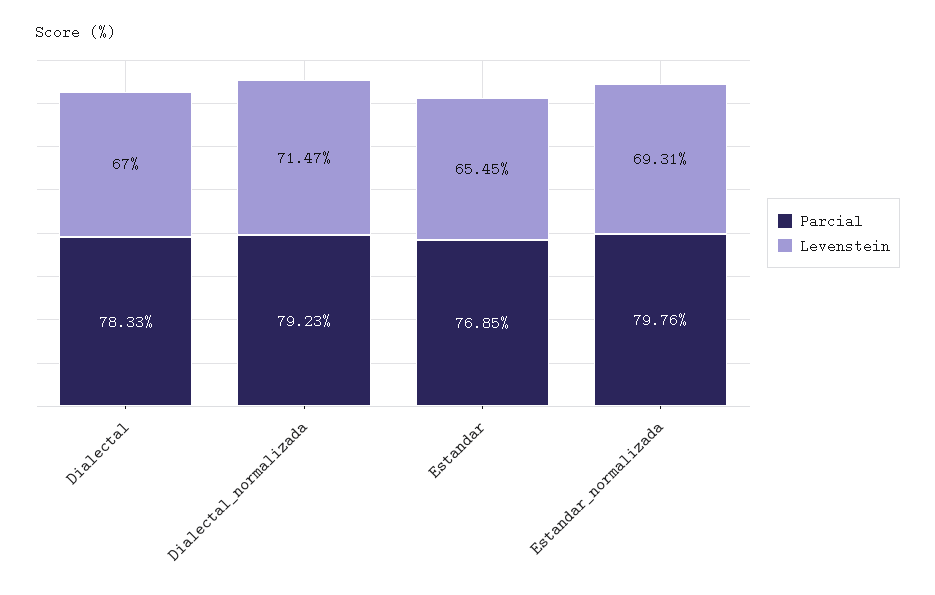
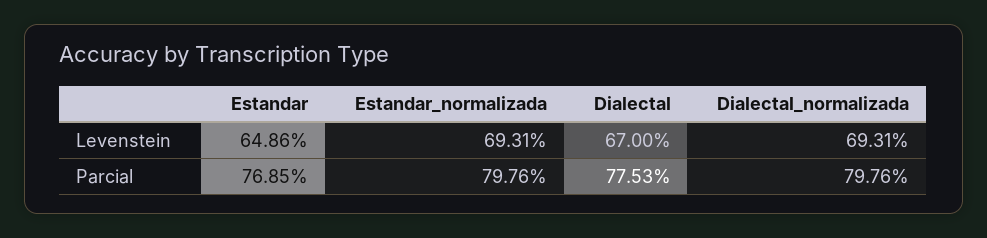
Parcial, Dialectal: 78.33 -> 77.53
Parcial, Dialectal_normalizada: 79.23 -> 79.76
Levenstein, Dialectal_normalizada: 71.47 -> 69.31
Levenstein, Estandar: 65.45 -> 64.86

